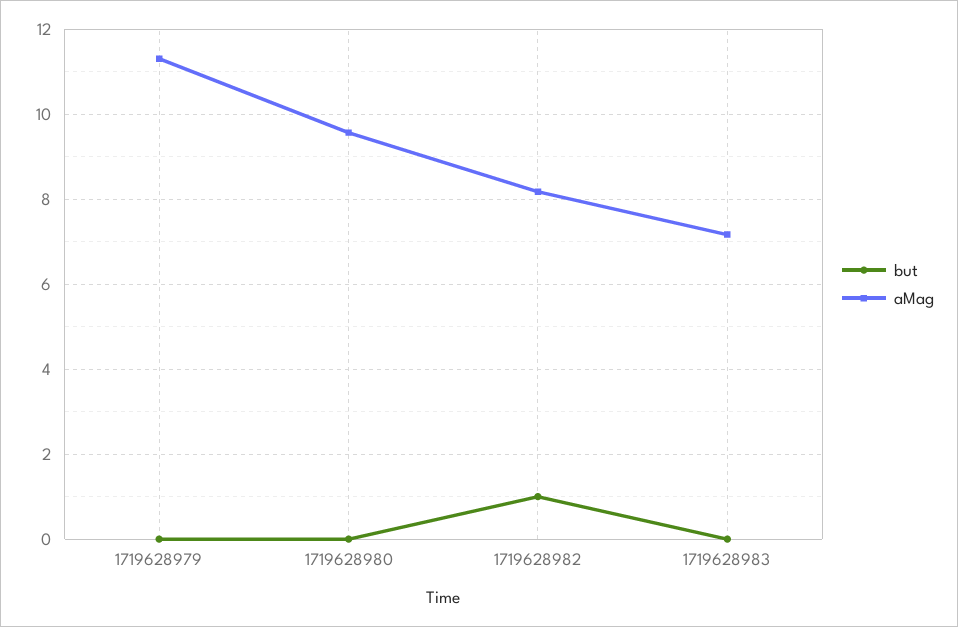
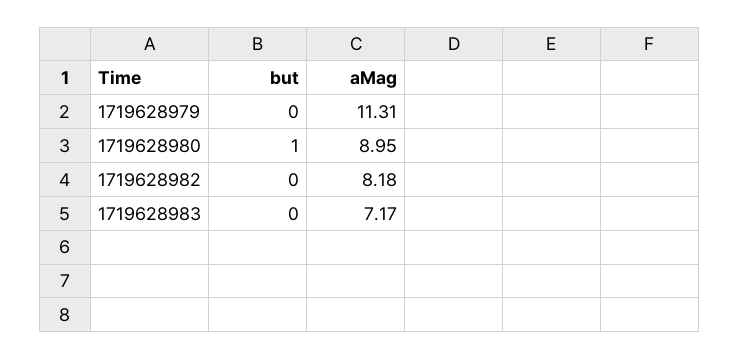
but, 1719628980: 0 -> 1
aMag, 1719628980: 9.6 -> 8.95
but, 1719628982: 1 -> 0

